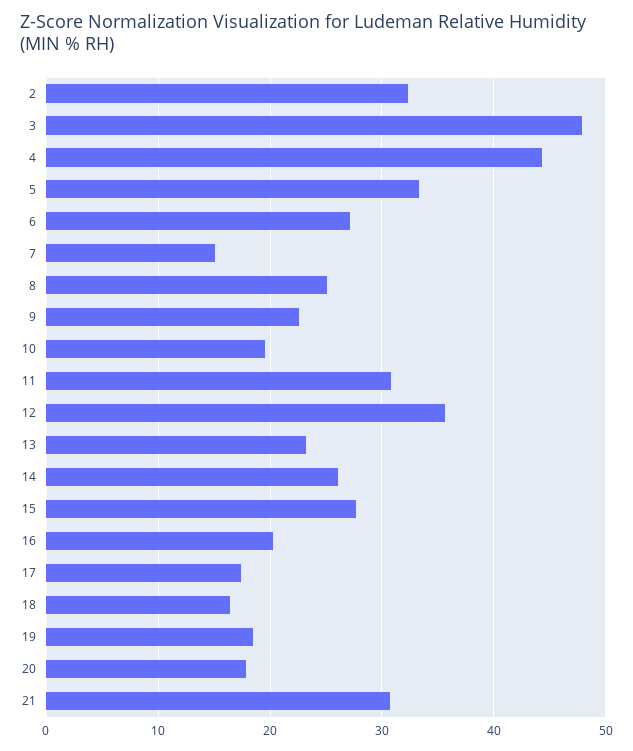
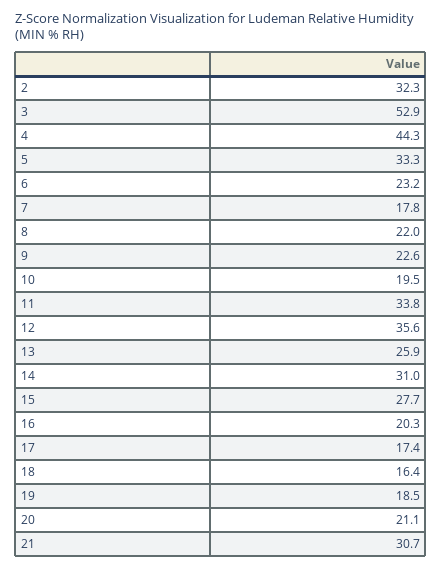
3: 48 -> 52.9
6: 27 -> 23.2
7: 15 -> 17.8
8: 25 -> 22
11: 31 -> 33.8
13: 23 -> 25.9
14: 26 -> 31
20: 18 -> 21.1

